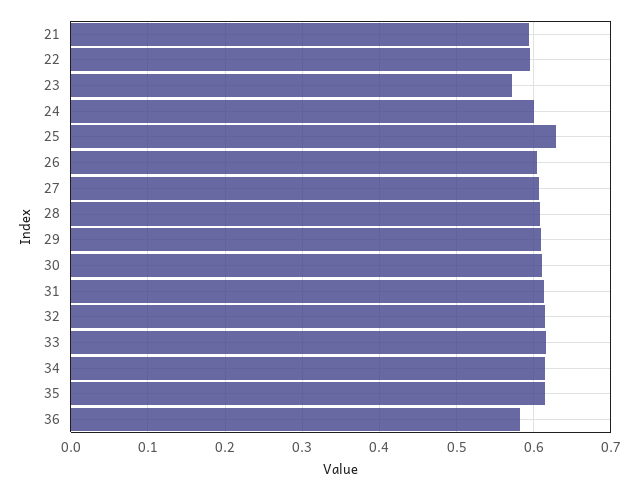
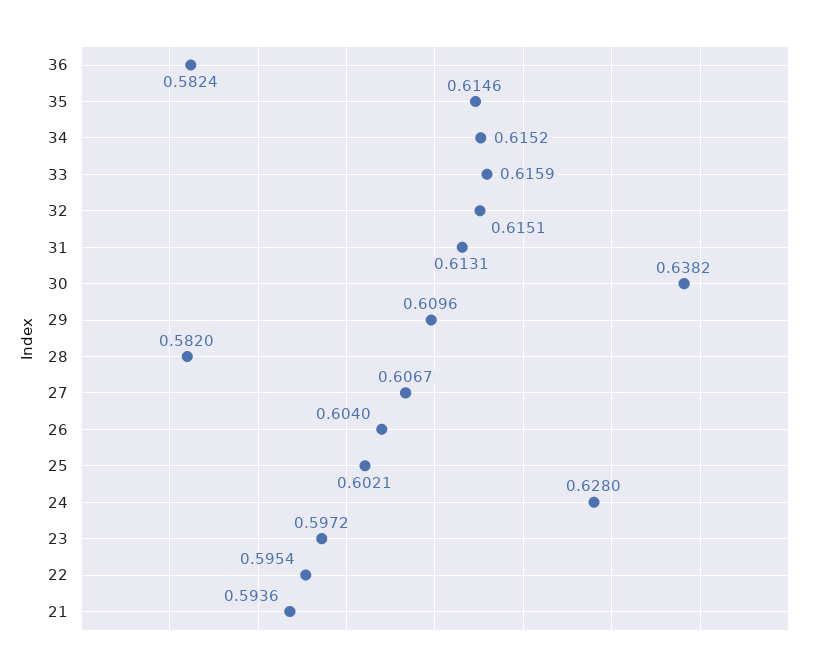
23: 0.57 -> 0.5972
24: 0.6 -> 0.628
25: 0.63 -> 0.6021
28: 0.61 -> 0.582
30: 0.61 -> 0.6382

